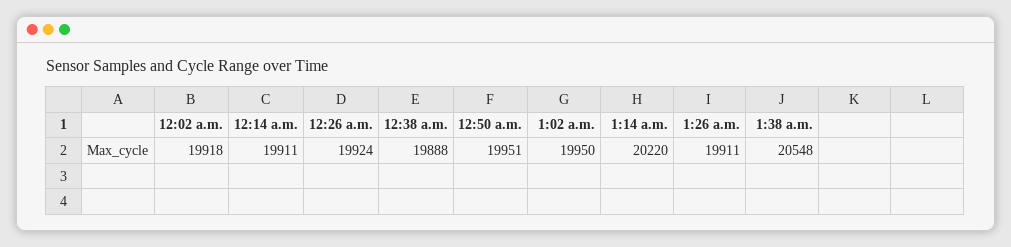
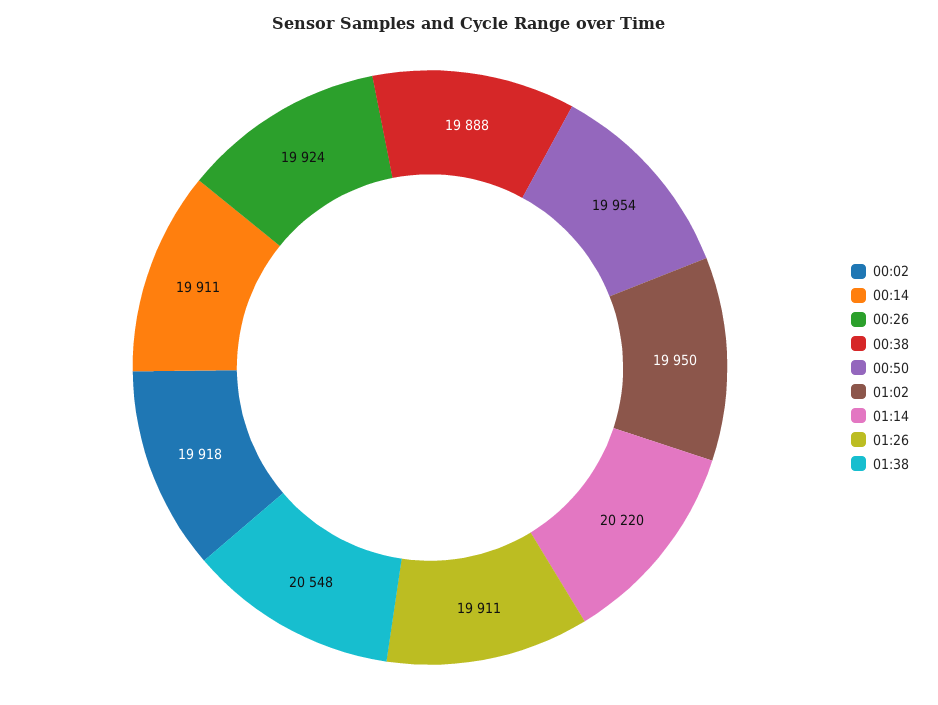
12:50 a.m.: 19951 -> 19954

